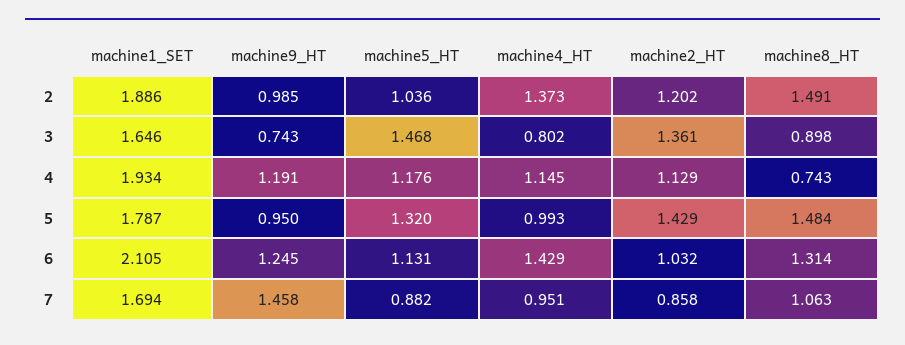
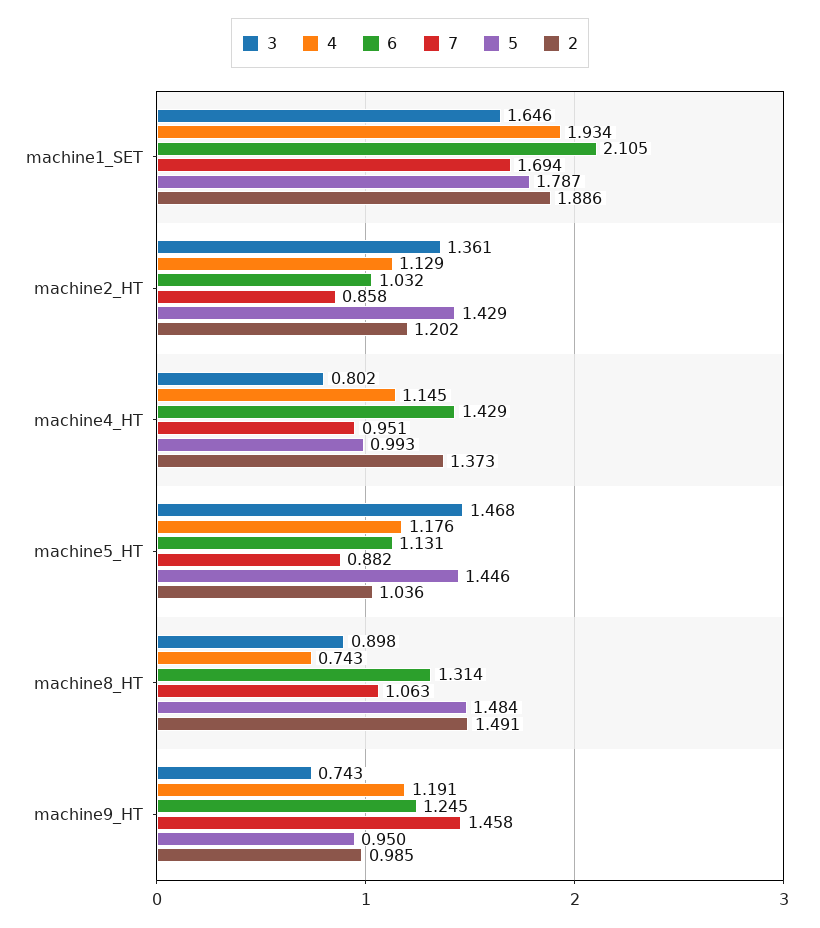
5, machine5_HT: 1.32 -> 1.446

